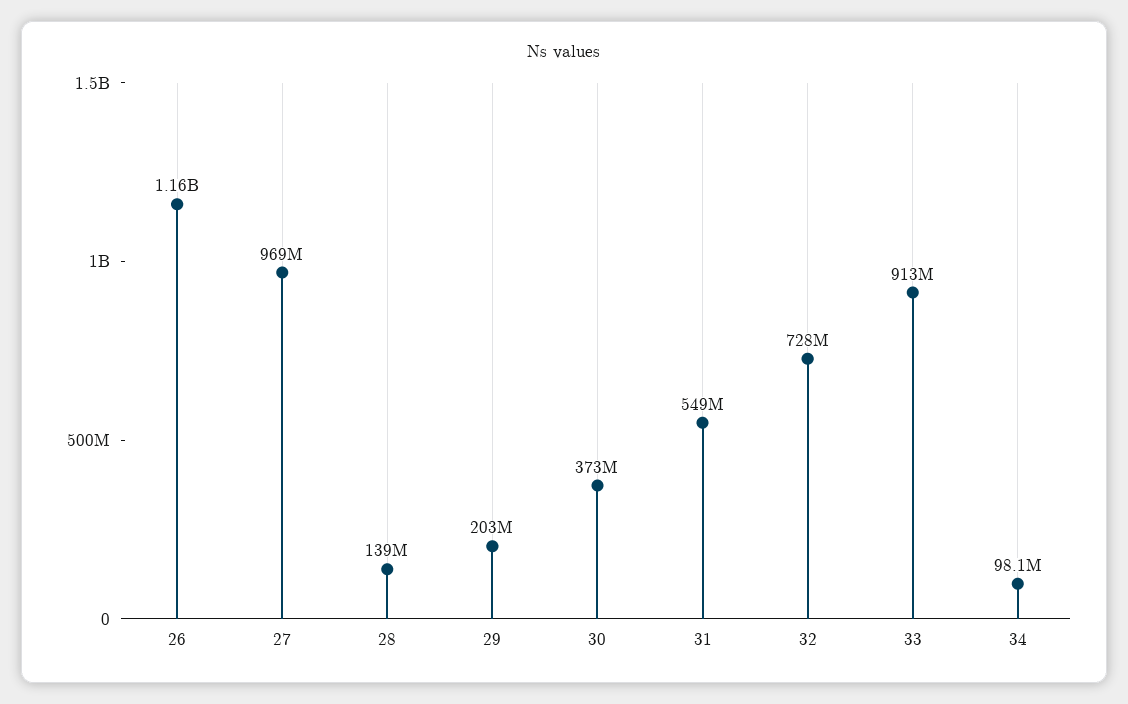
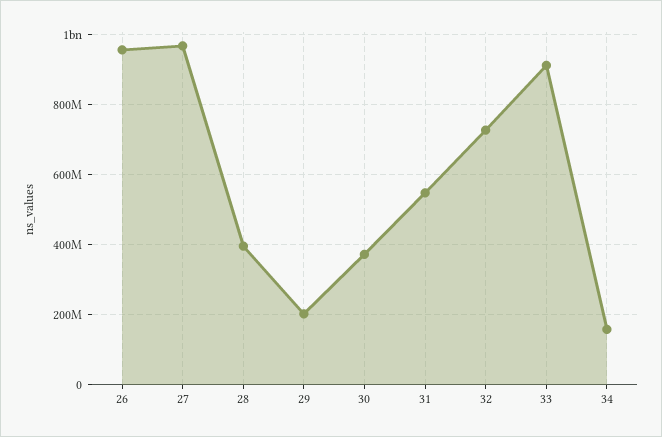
26: 1160000000 -> 960000000
28: 139000000 -> 400000000
34: 98100000 -> 160000000

